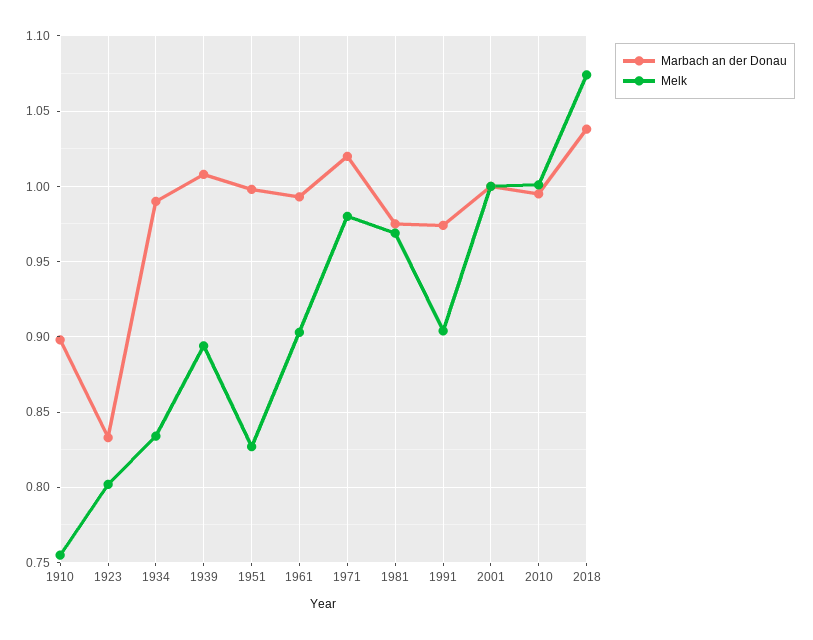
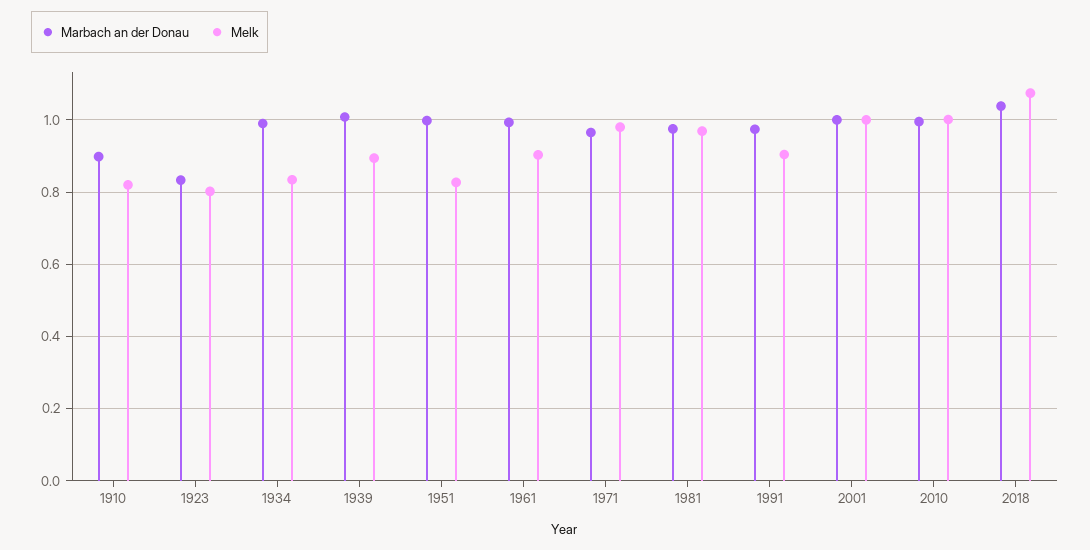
Melk, 1910: 0.755 -> 0.82
Marbach an der Donau, 1971: 1.02 -> 0.96

